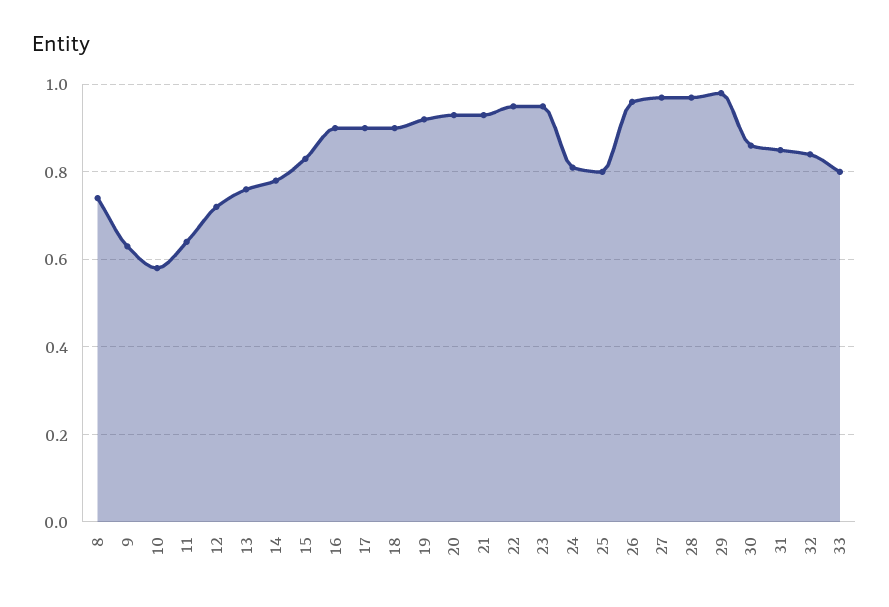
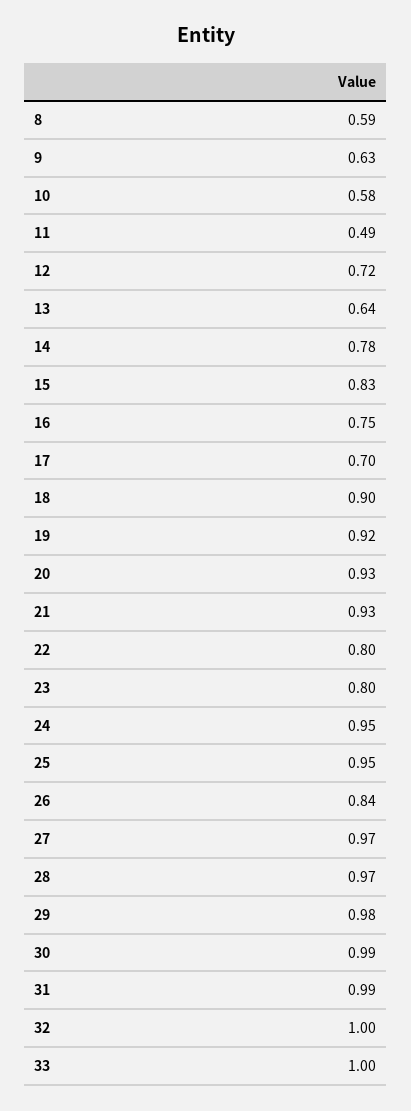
8: 0.75 -> 0.59
11: 0.65 -> 0.49
13: 0.75 -> 0.64
16: 0.9 -> 0.75
17: 0.9 -> 0.7
22: 0.95 -> 0.8
23: 0.95 -> 0.8
24: 0.8 -> 0.95
25: 0.8 -> 0.95
26: 0.95 -> 0.84
30: 0.85 -> 0.99
31: 0.85 -> 0.99
32: 0.85 -> 1
33: 0.8 -> 1

